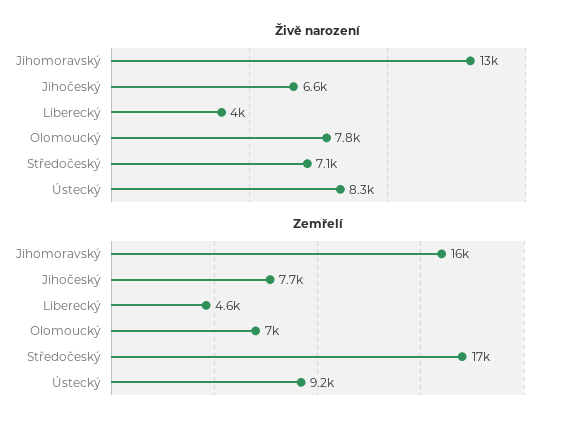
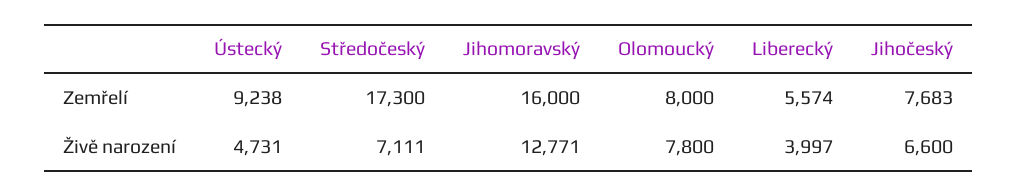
Živě narození, Ústecký: 8300 -> 4731
Zemřelí, Liberecký: 4600 -> 5574
Zemřelí, Olomoucký: 7000 -> 8000

